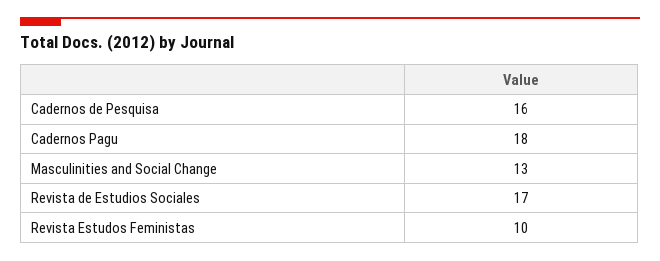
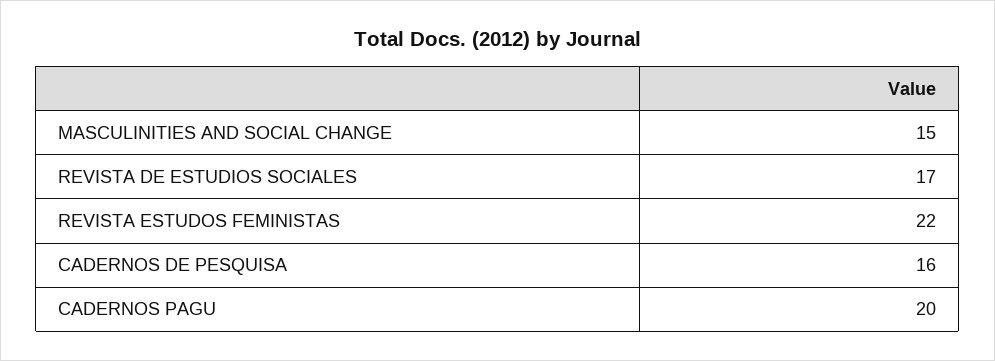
Cadernos Pagu: 18 -> 20
Masculinities and Social Change: 13 -> 15
Revista Estudos Feministas: 10 -> 22

